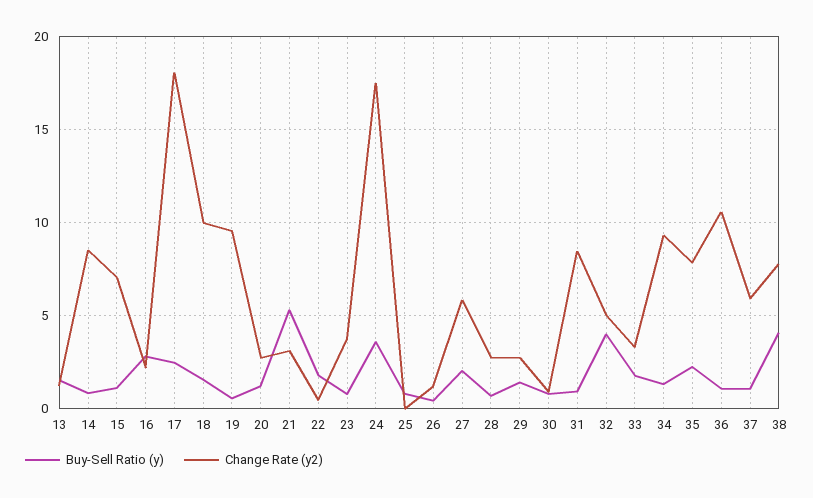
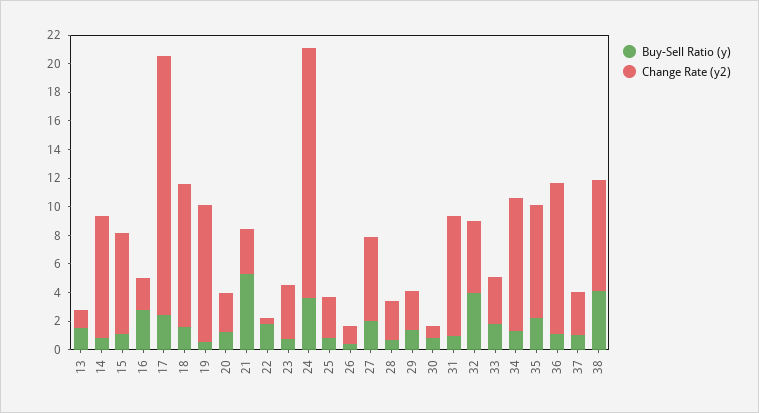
Change Rate (y2), 25: 0 -> 3
Change Rate (y2), 37: 6 -> 3

